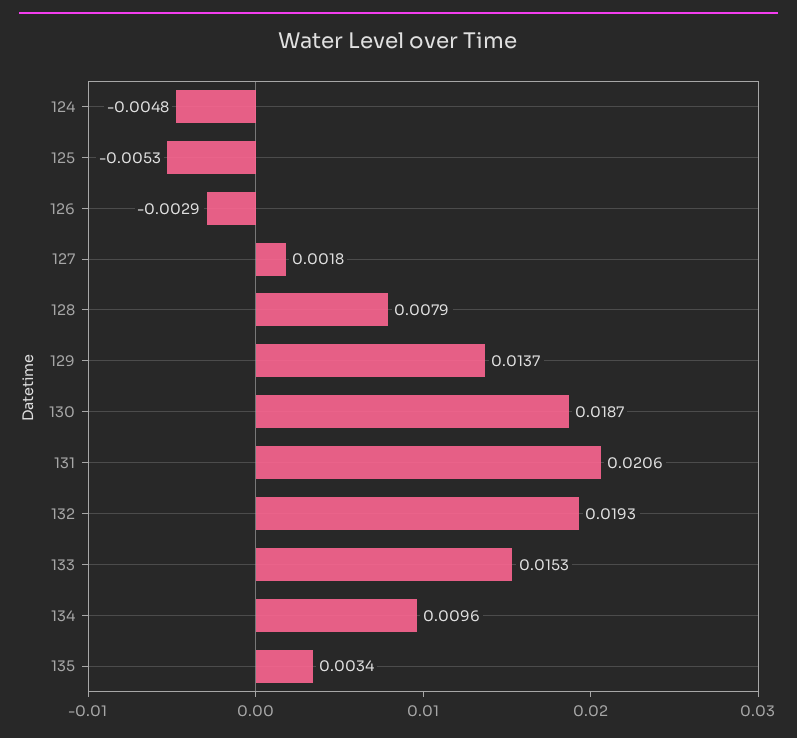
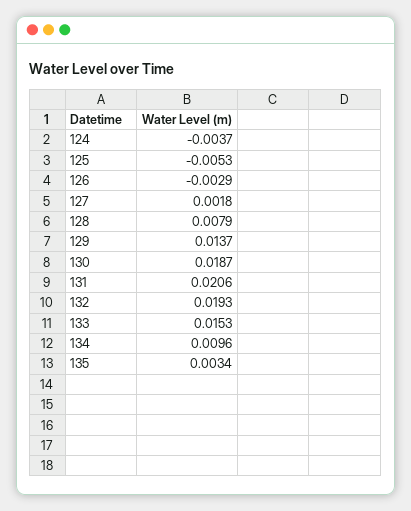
124: -0.0048 -> -0.0037

